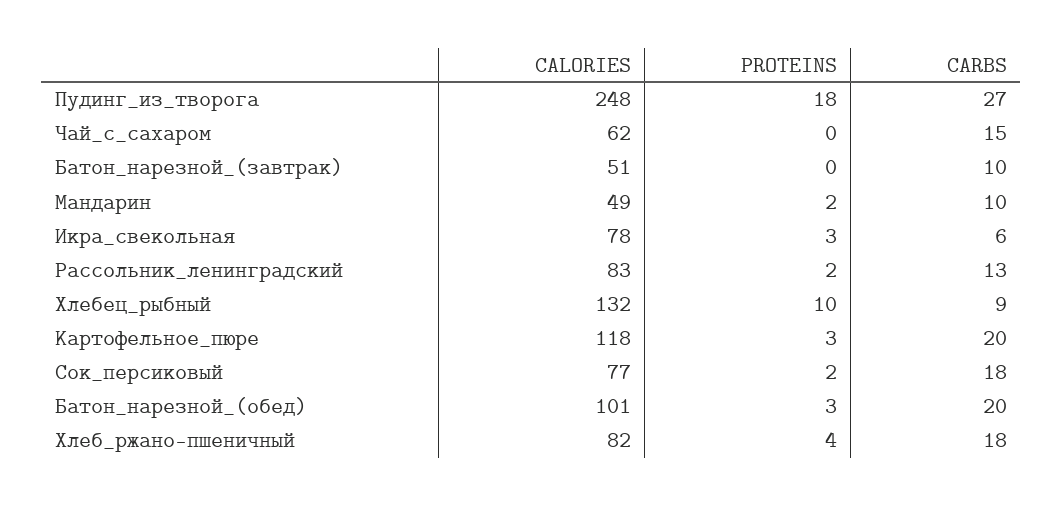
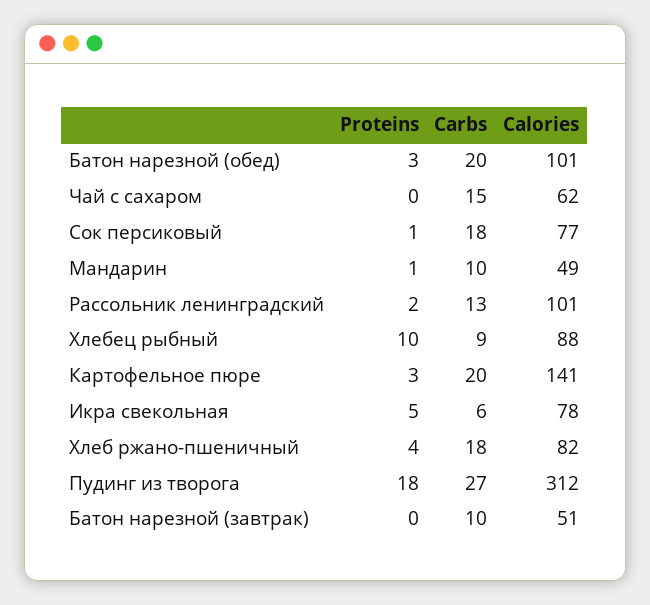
CALORIES, Пудинг_из_творога: 248 -> 312
PROTEINS, Мандарин: 2 -> 1
PROTEINS, Икра_свекольная: 3 -> 5
CALORIES, Рассольник_ленинградский: 83 -> 101
CALORIES, Хлебец_рыбный: 132 -> 88
CALORIES, Картофельное_пюре: 118 -> 141
PROTEINS, Сок_персиковый: 2 -> 1

